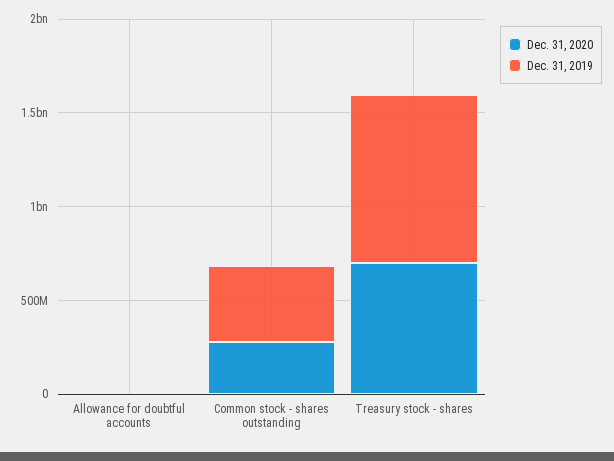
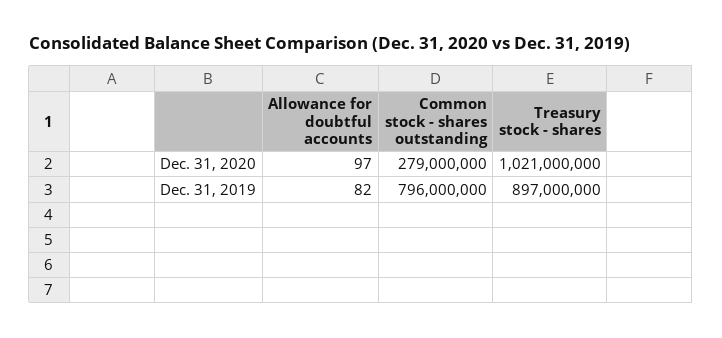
Dec. 31, 2019, Common stock - shares outstanding: 400000000 -> 796000000
Dec. 31, 2020, Treasury stock - shares: 700000000 -> 1021000000

